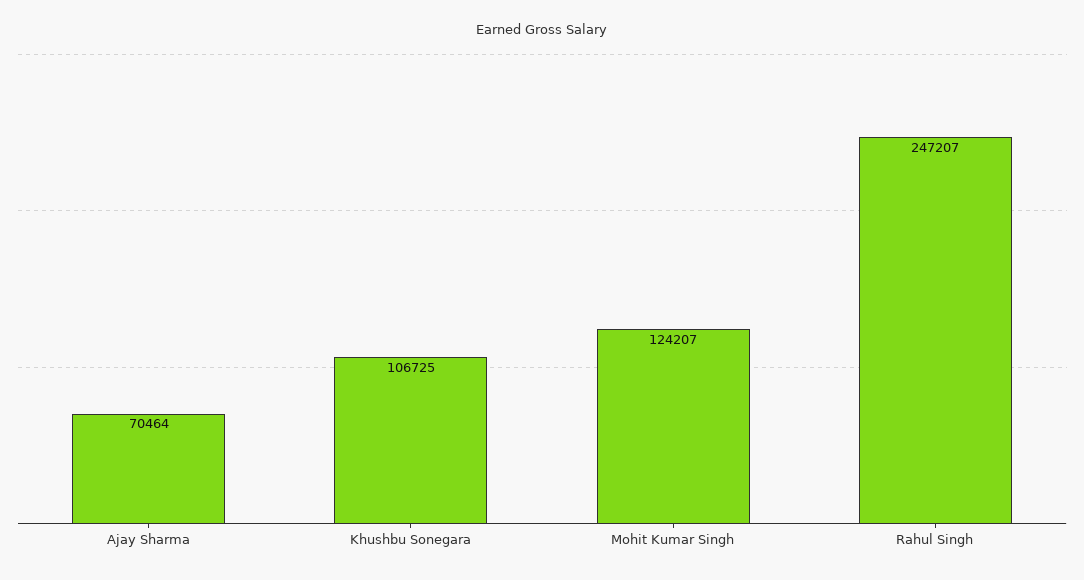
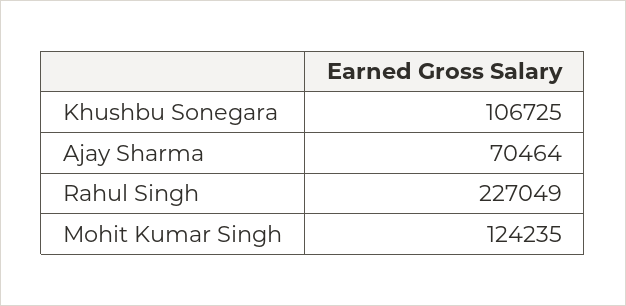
Mohit Kumar Singh: 124207 -> 124235
Rahul Singh: 247207 -> 227049

